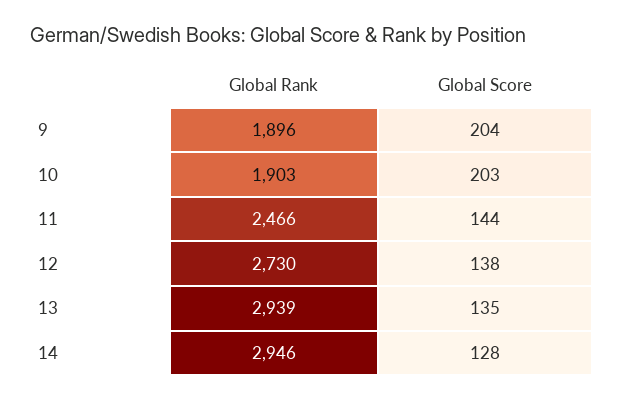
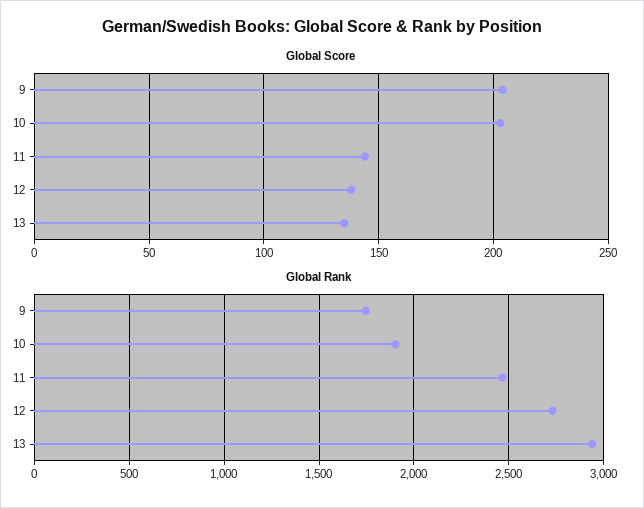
Global Rank, 9: 1896 -> 1750
Global Rank, 14: 2946 -> none
Global Score, 14: 128 -> none

